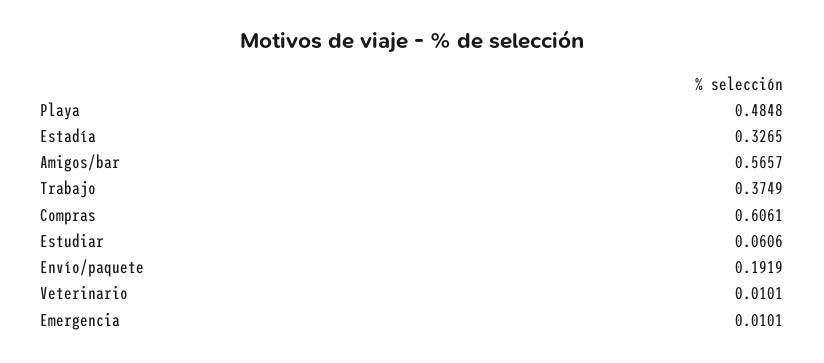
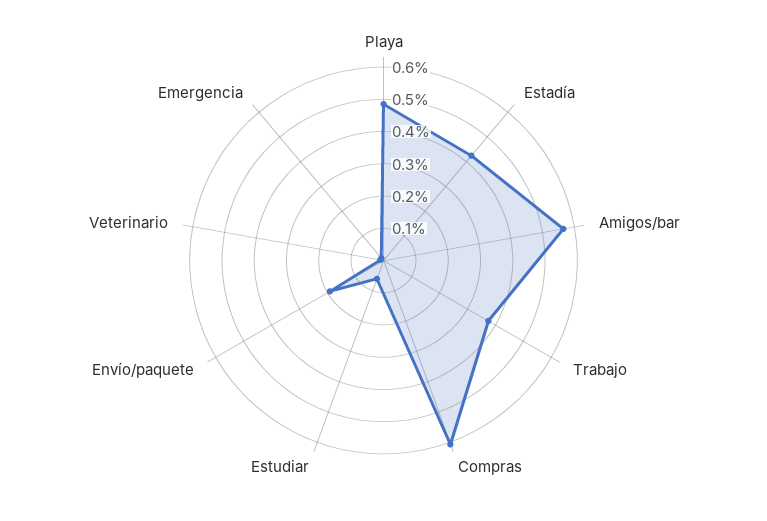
Estadía: 0.3265 -> 0.425

